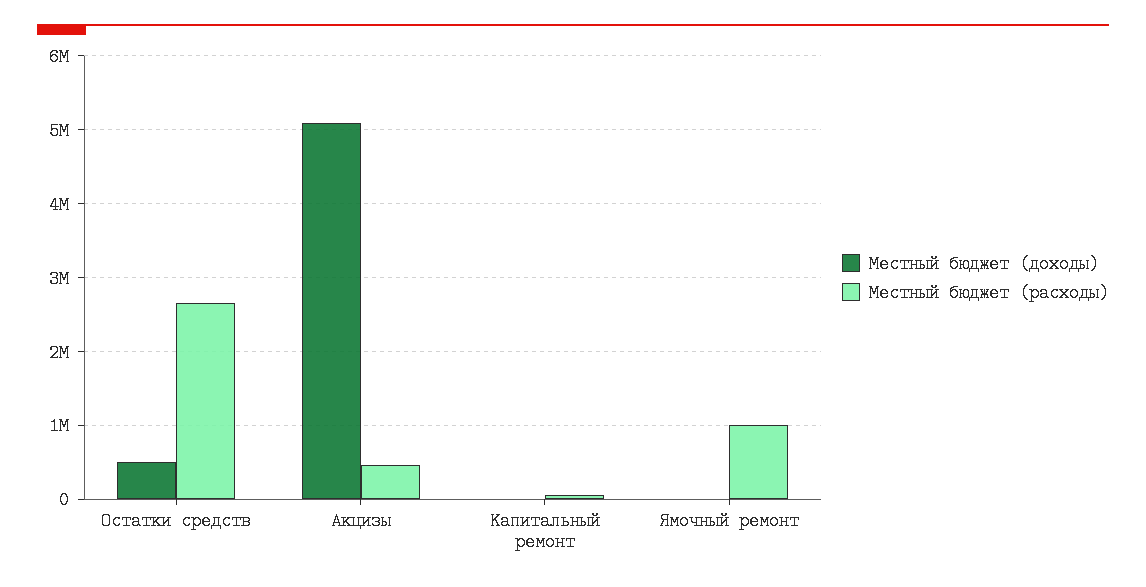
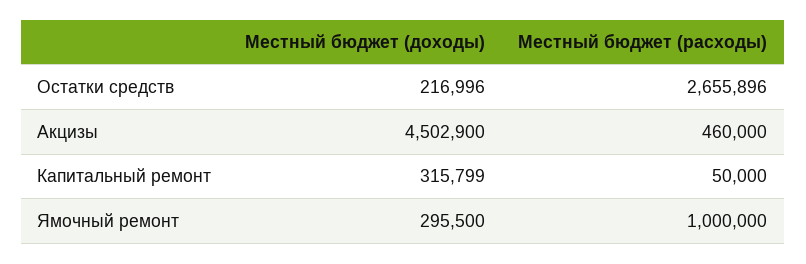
Местный бюджет (доходы), Остатки средств: 500000 -> 216996
Местный бюджет (доходы), Акцизы: 5100000 -> 4502900
Местный бюджет (доходы), Капитальный ремонт: 0 -> 315799
Местный бюджет (доходы), Ямочный ремонт: 0 -> 295500

